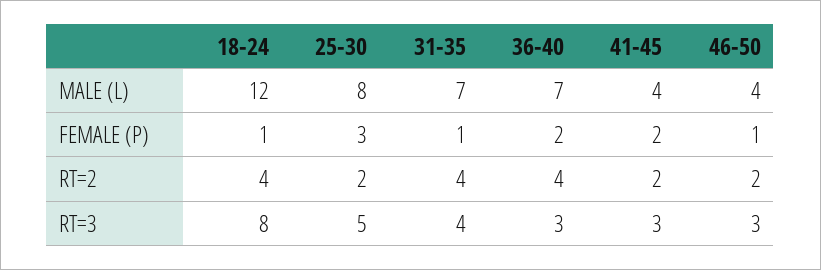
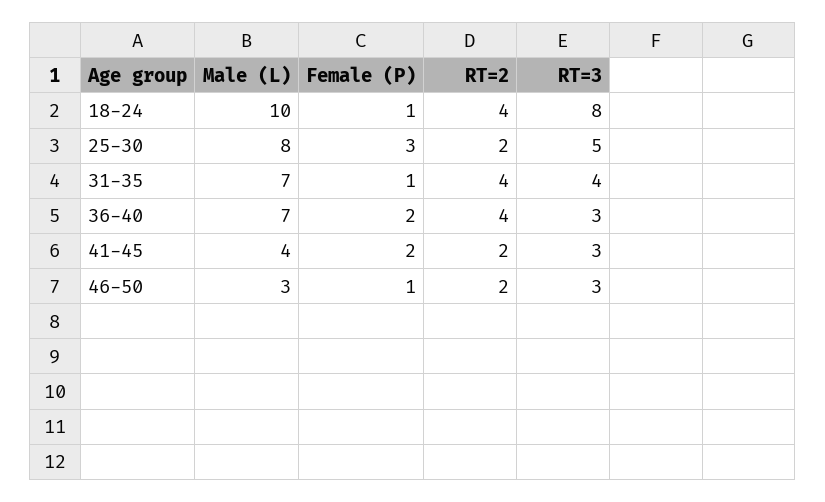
18-24, MALE (L): 12 -> 10
46-50, MALE (L): 4 -> 3

